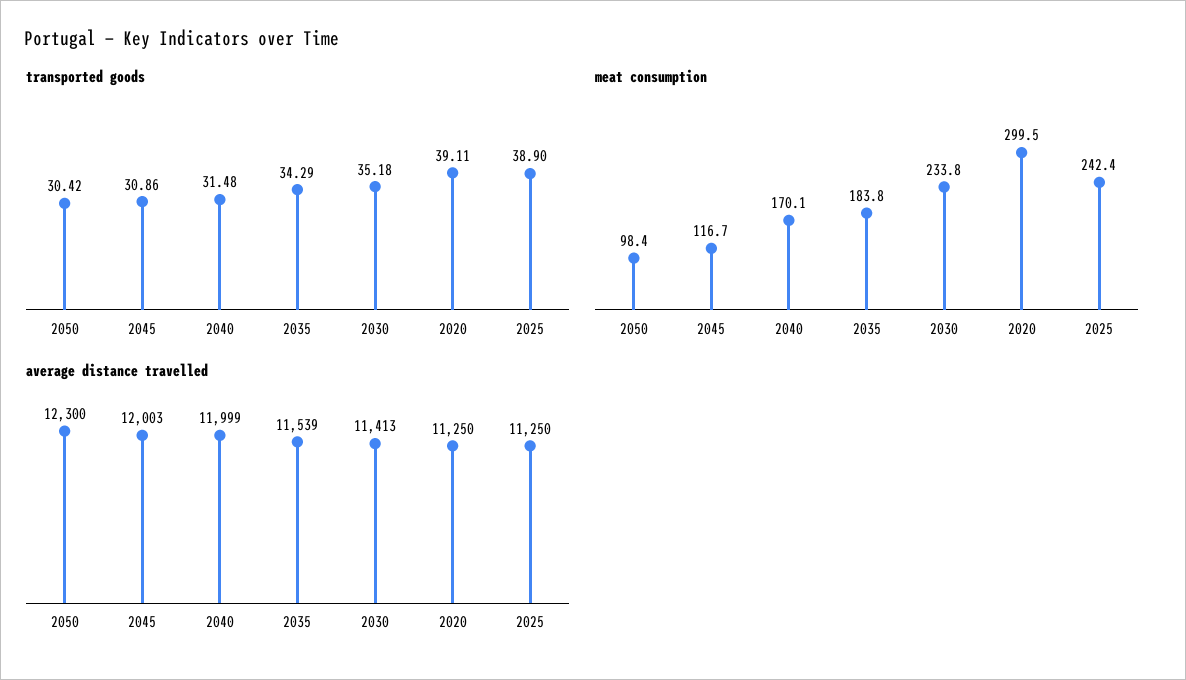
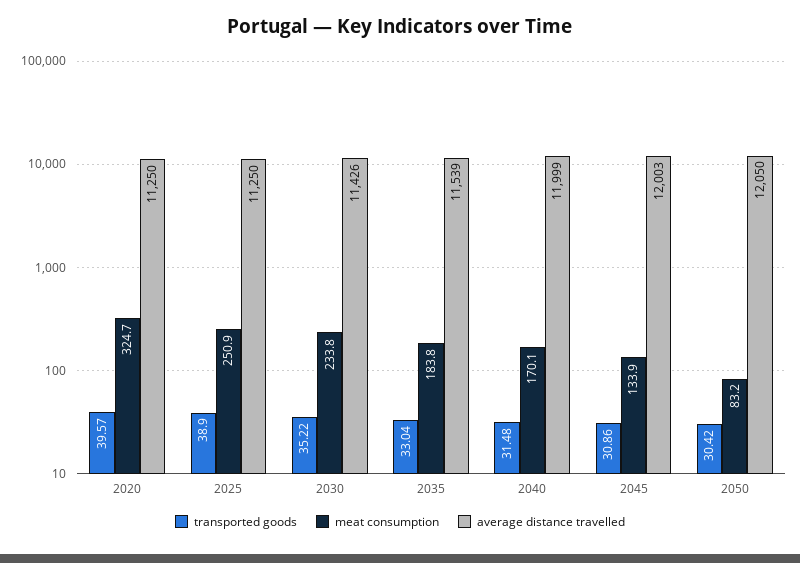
transported goods, 2035: 34.29 -> 33.04
transported goods, 2030: 35.18 -> 35.22
transported goods, 2020: 39.11 -> 39.57
meat consumption, 2050: 98.4 -> 83.2
meat consumption, 2045: 116.7 -> 133.9
meat consumption, 2020: 299.5 -> 324.7
meat consumption, 2025: 242.4 -> 250.9
average distance travelled, 2050: 12300 -> 12050
average distance travelled, 2030: 11413 -> 11426

